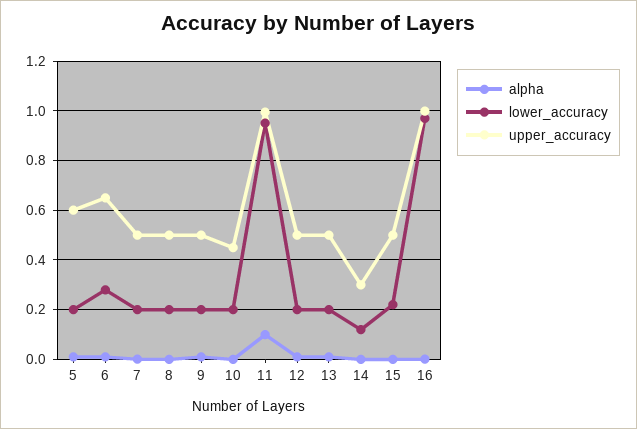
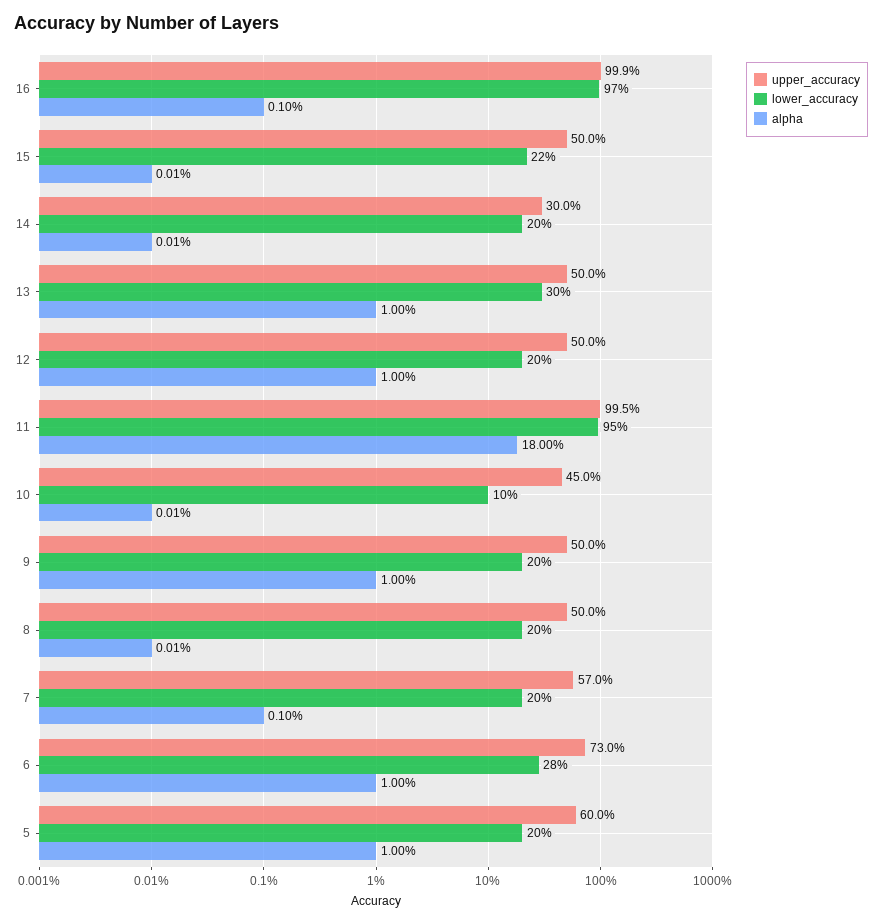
upper_accuracy, 6: 0.65 -> 0.73
upper_accuracy, 7: 0.5 -> 0.57
lower_accuracy, 10: 0.2 -> 0.1
alpha, 11: 0.1 -> 0.18
lower_accuracy, 13: 0.2 -> 0.3
lower_accuracy, 14: 0.125 -> 0.2

